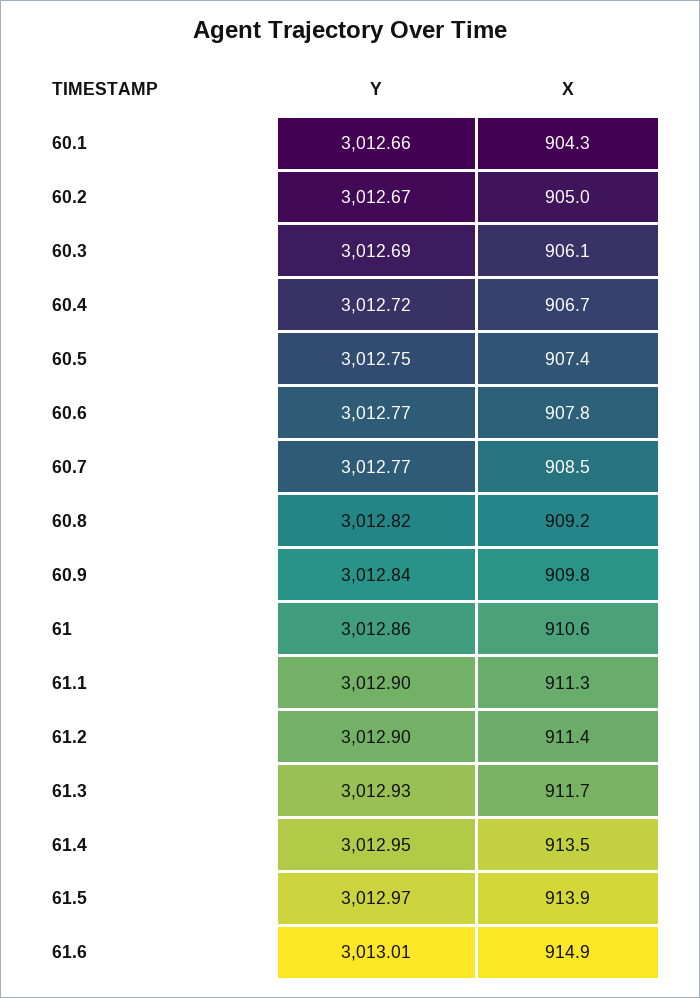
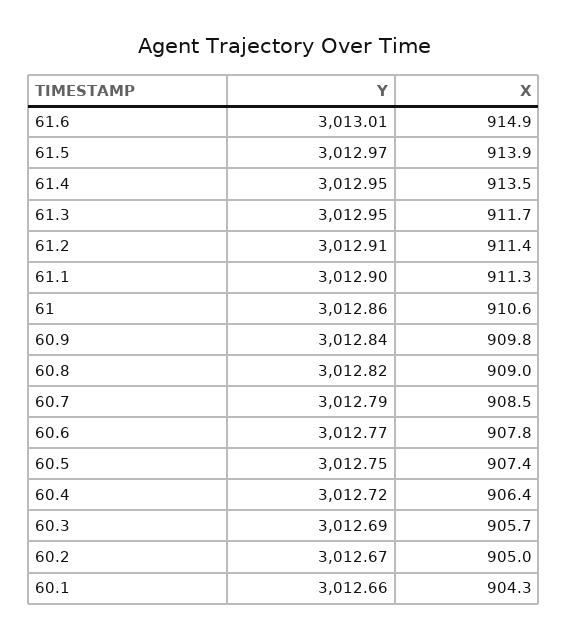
X, 60.3: 906.1 -> 905.7
X, 60.4: 906.7 -> 906.4
Y, 60.7: 3012.77 -> 3012.79
X, 60.8: 909.2 -> 909
Y, 61.2: 3012.9 -> 3012.91
Y, 61.3: 3012.93 -> 3012.95

